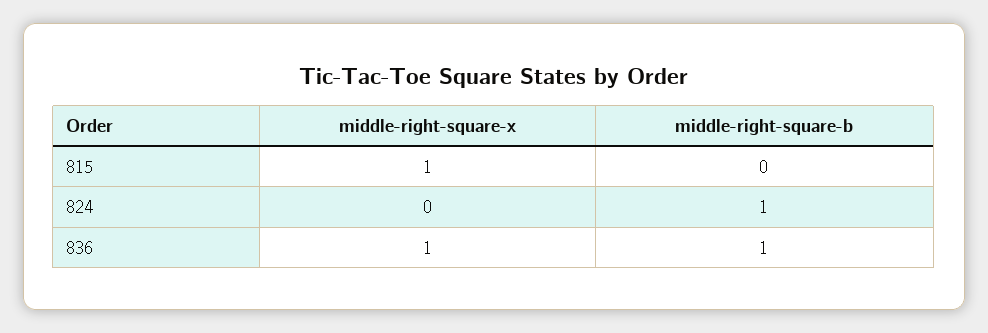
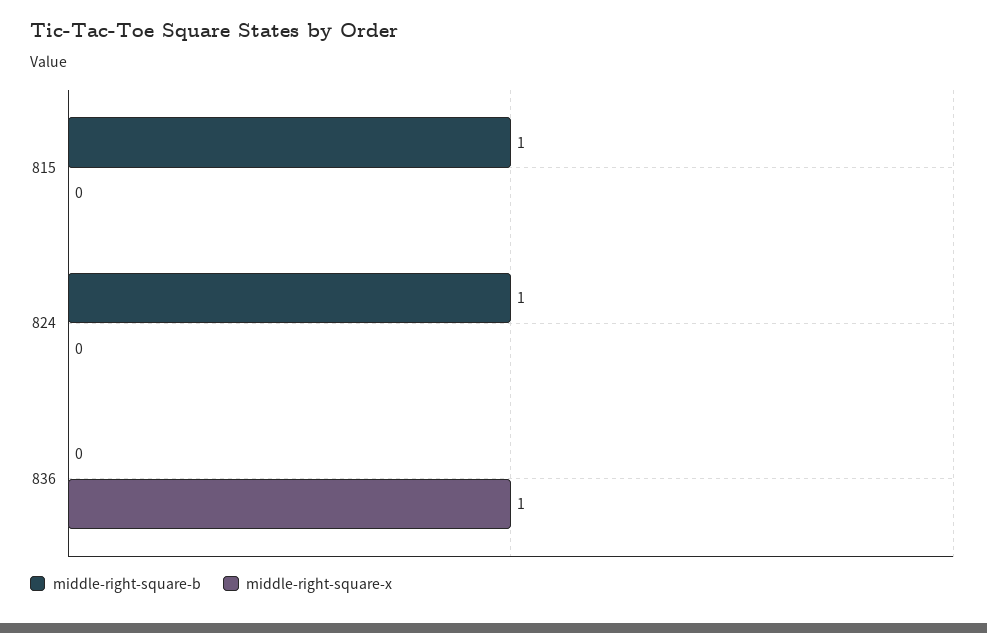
middle-right-square-x, 815: 1 -> 0
middle-right-square-b, 815: 0 -> 1
middle-right-square-b, 836: 1 -> 0

